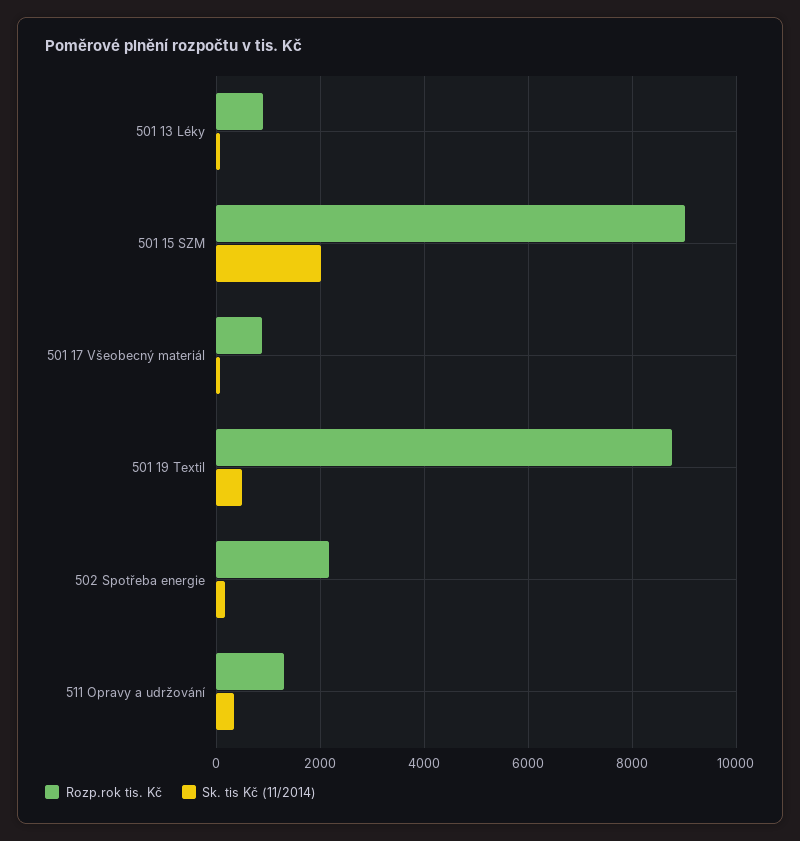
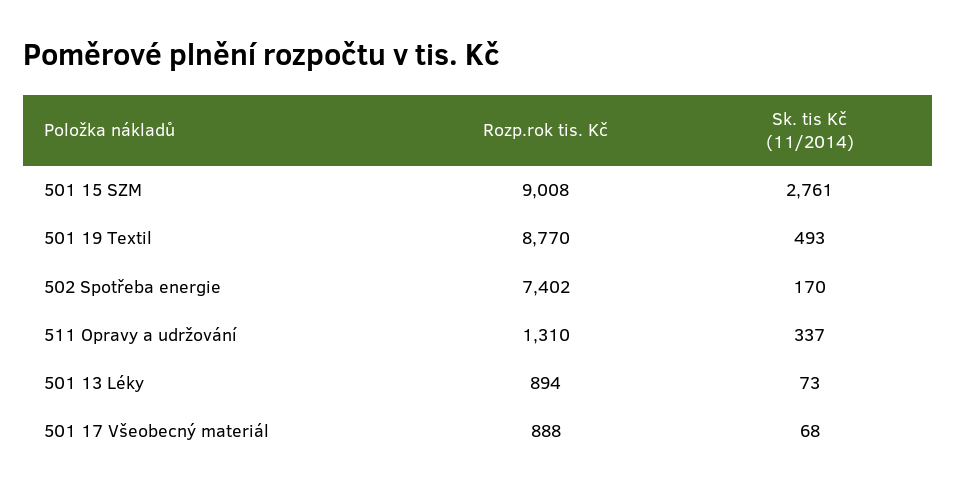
Sk. tis Kč (11/2014), 501 15 SZM: 2000 -> 2761
Rozp.rok tis. Kč, 502 Spotřeba energie: 2200 -> 7402

